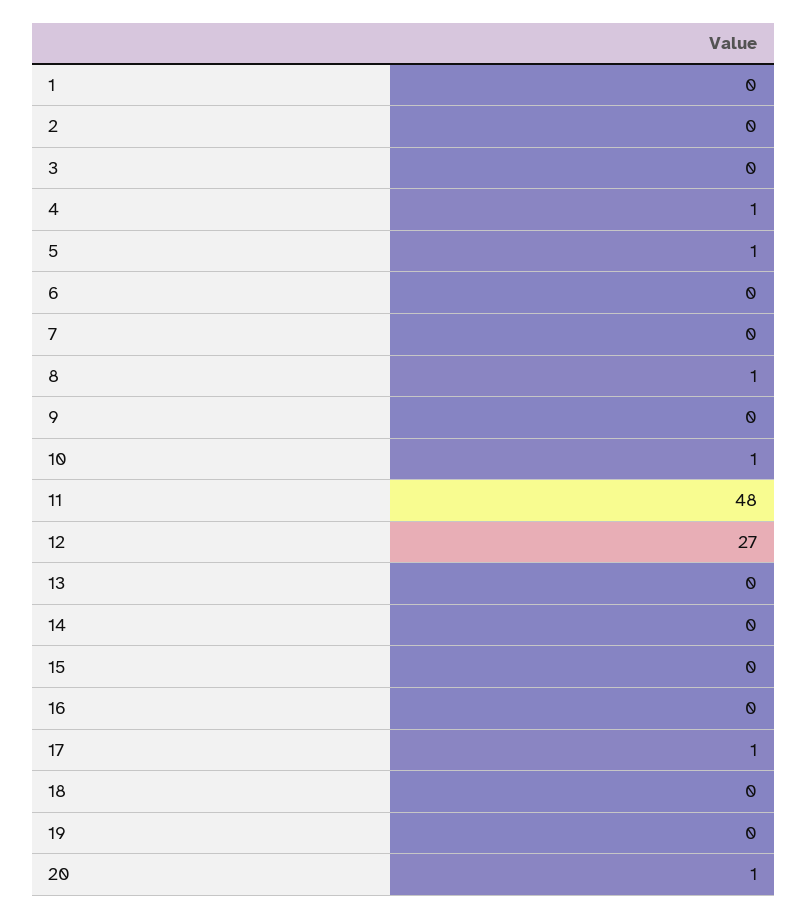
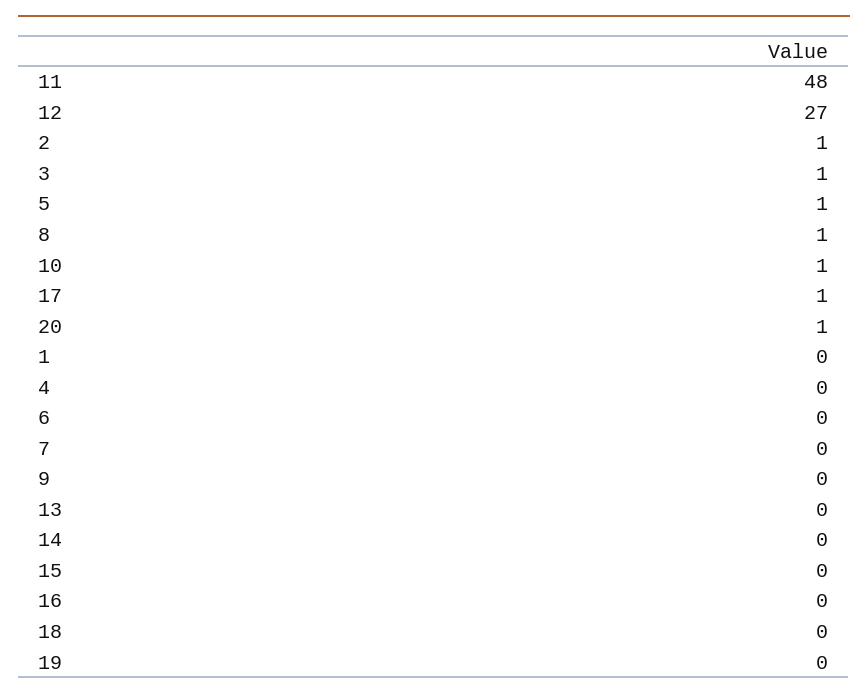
2: 0 -> 1
3: 0 -> 1
4: 1 -> 0

